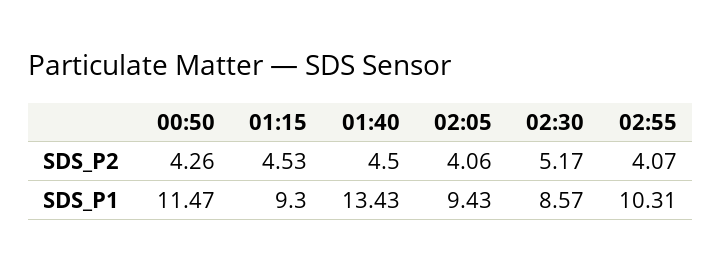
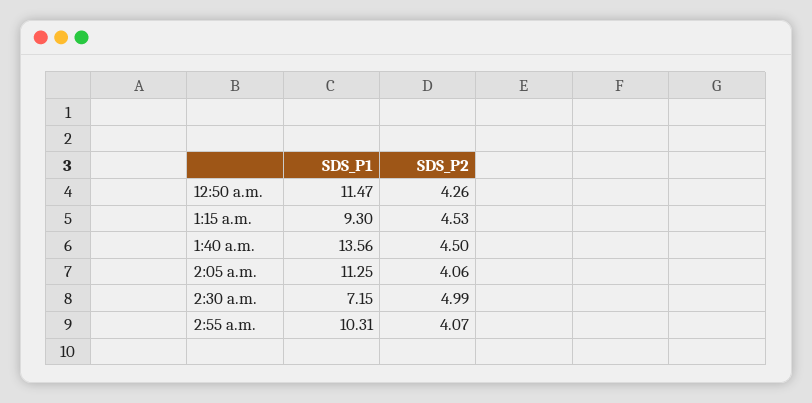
02:30, SDS_P2: 5.17 -> 4.99
01:40, SDS_P1: 13.43 -> 13.56
02:05, SDS_P1: 9.43 -> 11.25
02:30, SDS_P1: 8.57 -> 7.15

